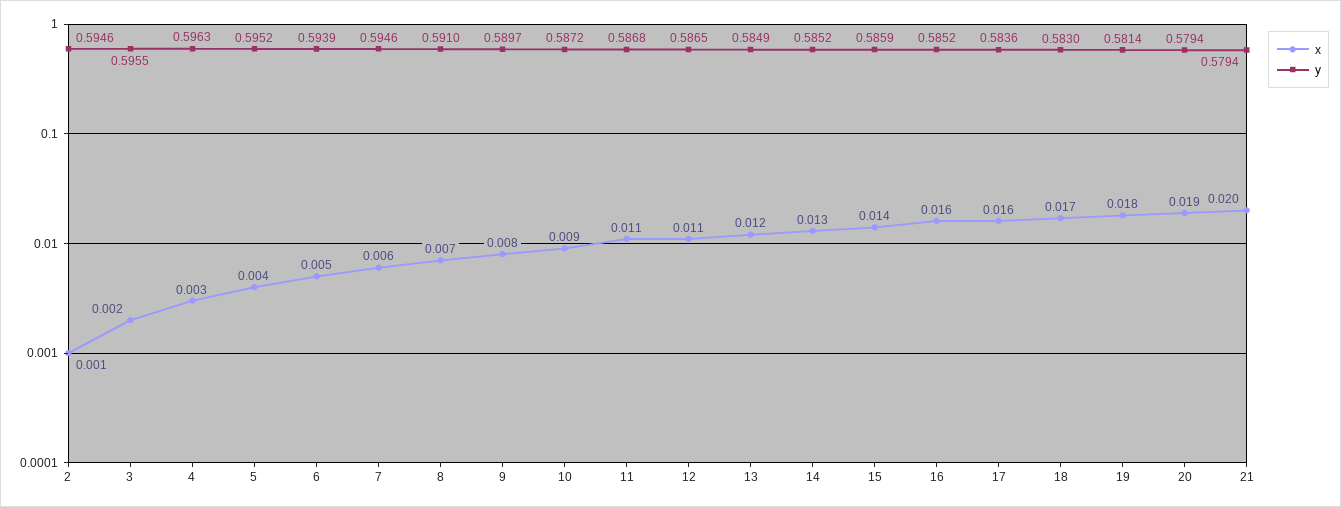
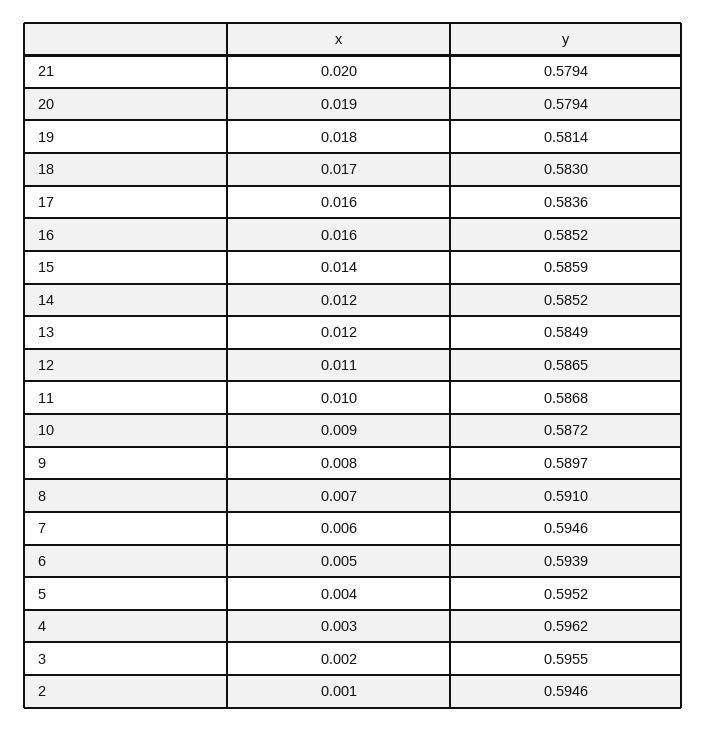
y, 4: 0.5963 -> 0.5962
x, 11: 0.011 -> 0.01
x, 14: 0.013 -> 0.012

